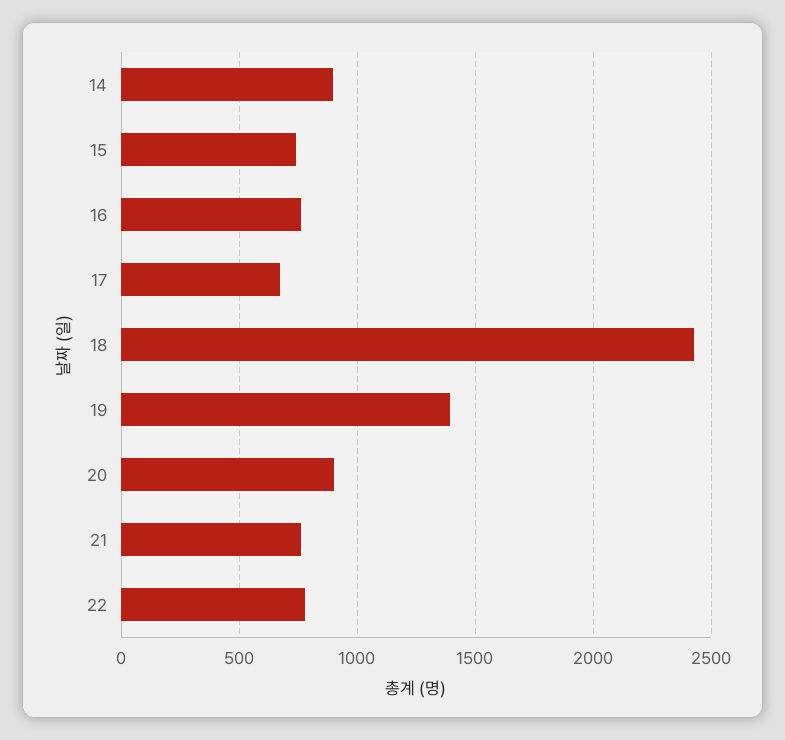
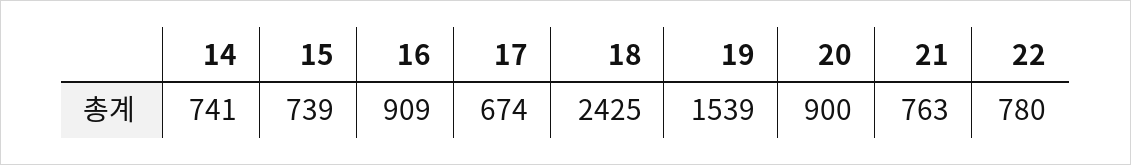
14: 900 -> 741
16: 750 -> 909
19: 1400 -> 1539

